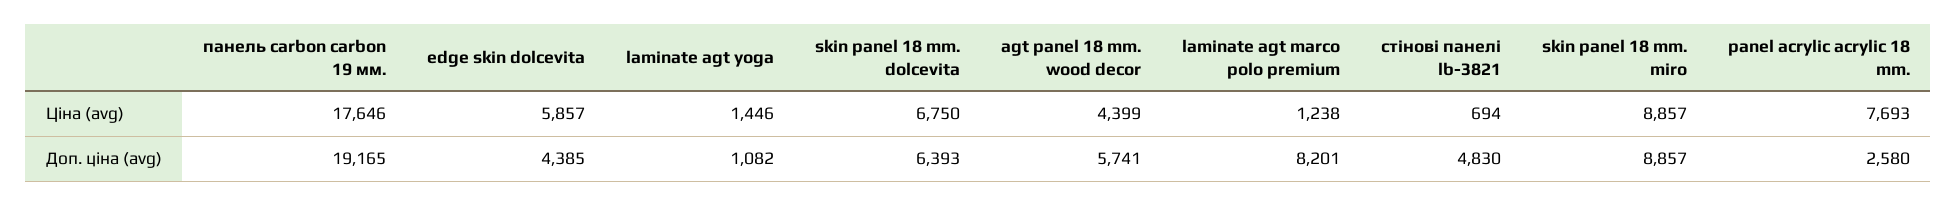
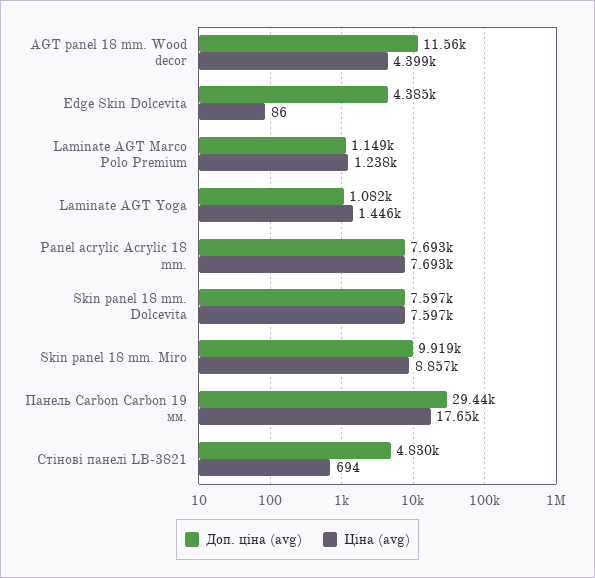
Ціна (avg), edge skin dolcevita: 5857 -> 86
Ціна (avg), skin panel 18 mm. dolcevita: 6750 -> 7597
Доп. ціна (avg), панель carbon carbon 19 мм.: 19165 -> 29440
Доп. ціна (avg), skin panel 18 mm. dolcevita: 6393 -> 7597
Доп. ціна (avg), agt panel 18 mm. wood decor: 5741 -> 11560
Доп. ціна (avg), laminate agt marco polo premium: 8201 -> 1149
Доп. ціна (avg), skin panel 18 mm. miro: 8857 -> 9919
Доп. ціна (avg), panel acrylic acrylic 18 mm.: 2580 -> 7693

